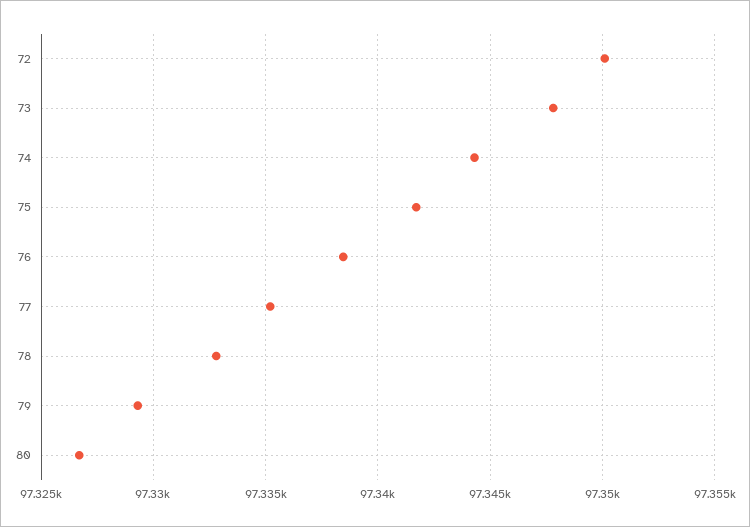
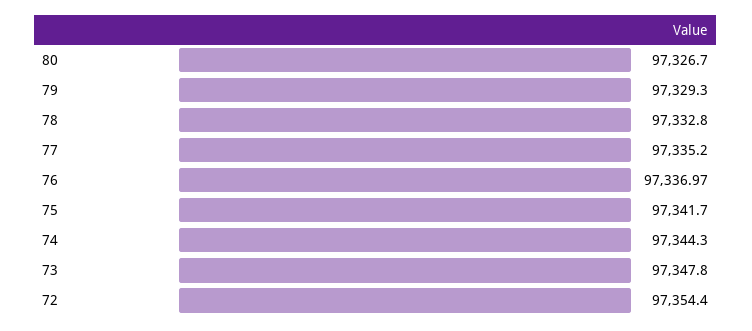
72: 97350 -> 97354.4
76: 97338.5 -> 97336.97

